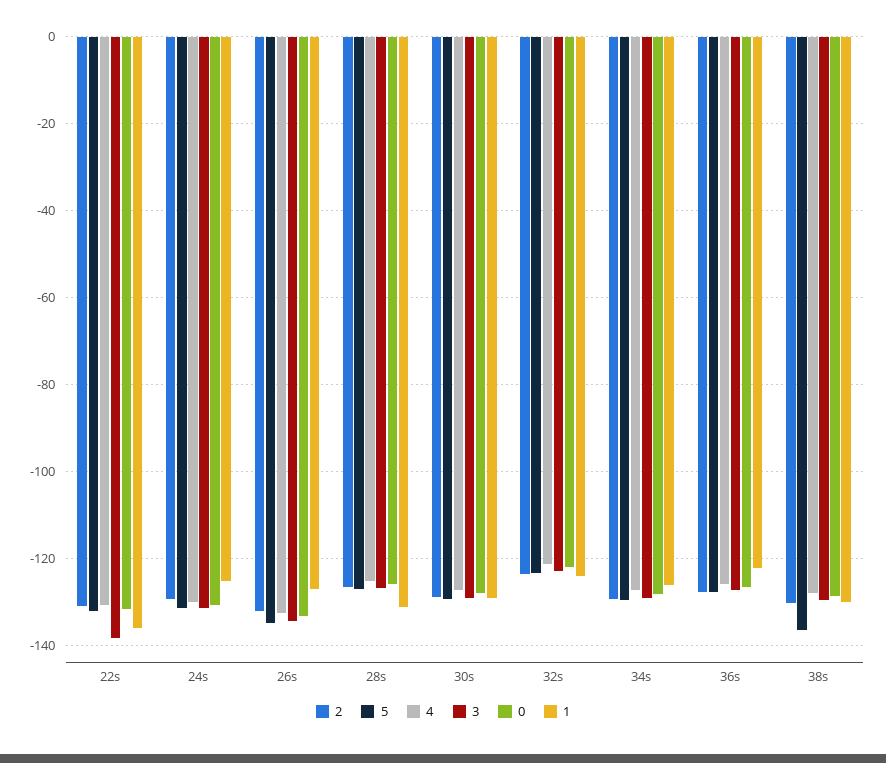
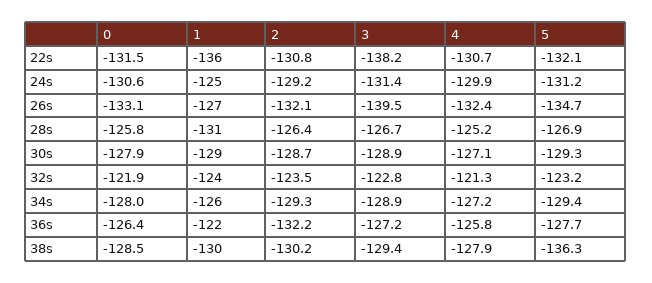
3, 26s: -134 -> -139.5
2, 36s: -128 -> -132.2

